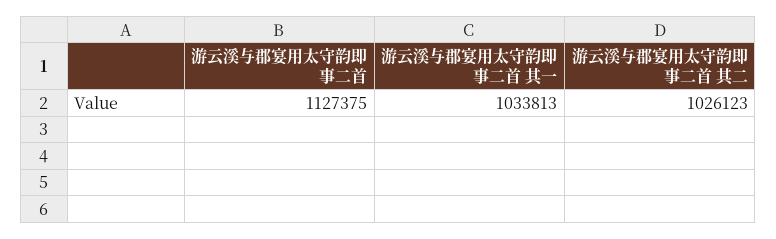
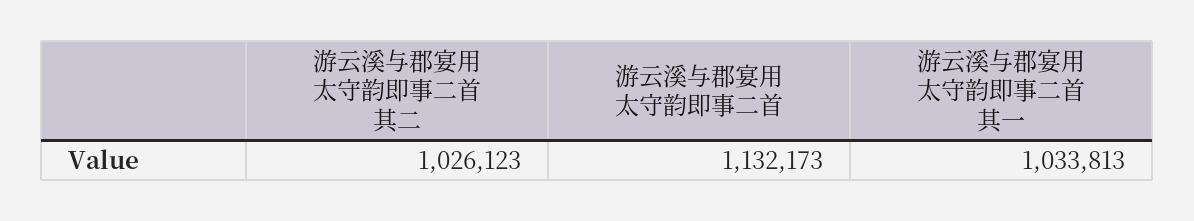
游云溪与郡宴用太守韵即事二首: 1127375 -> 1132173

